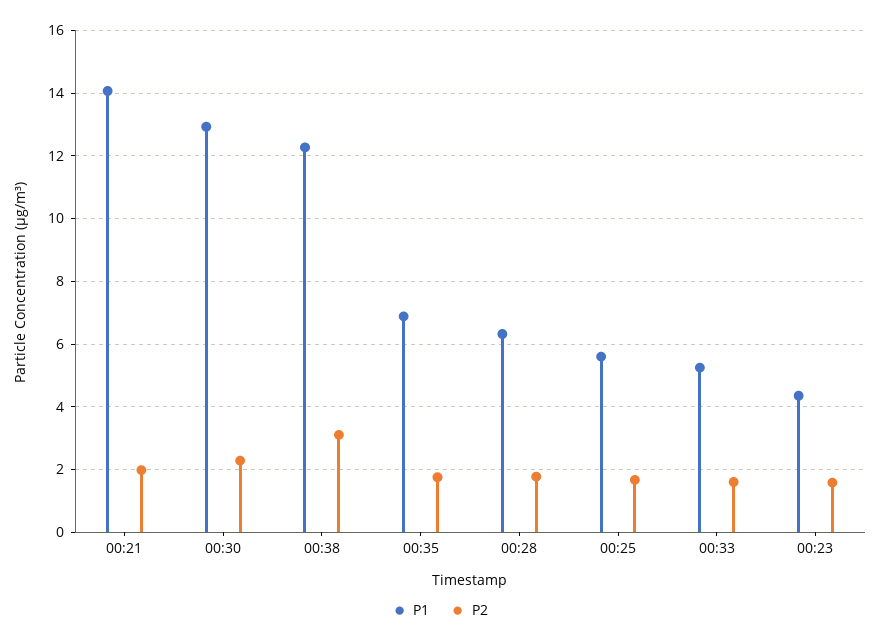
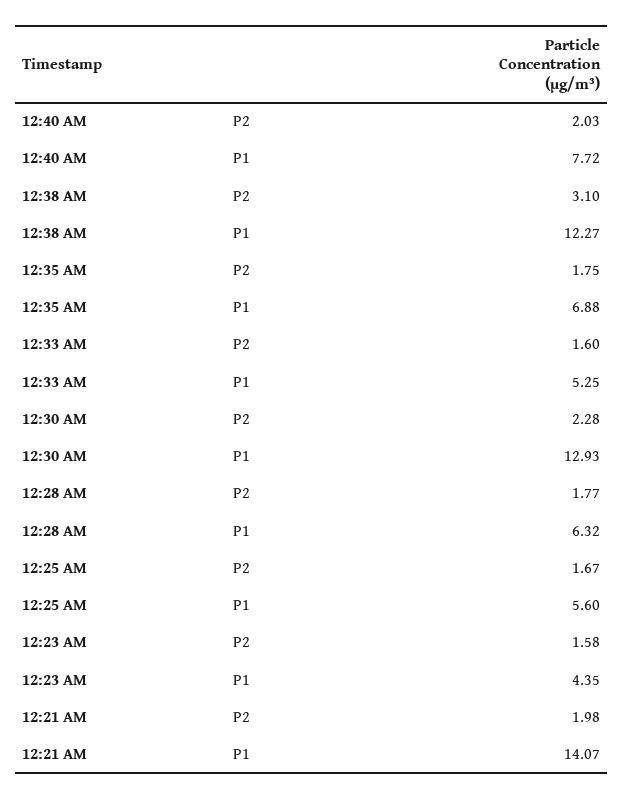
P2, 12:40 AM: none -> 2.03
P1, 12:40 AM: none -> 7.72

